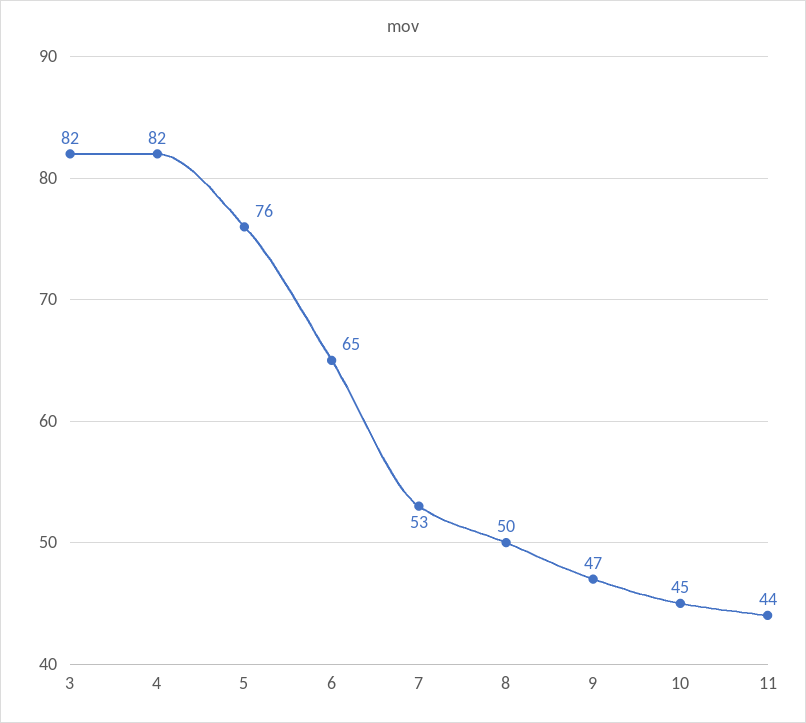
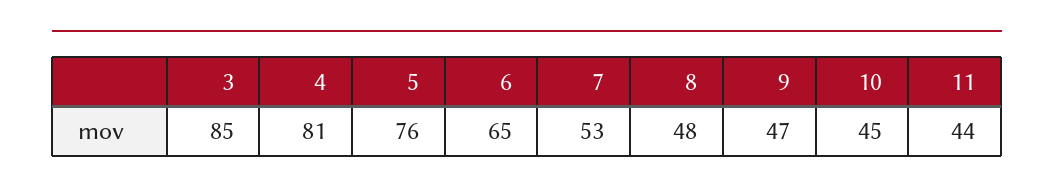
3: 82 -> 85
4: 82 -> 81
8: 50 -> 48

